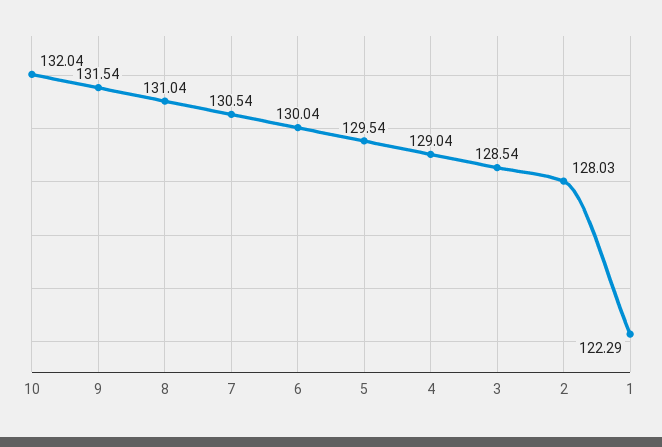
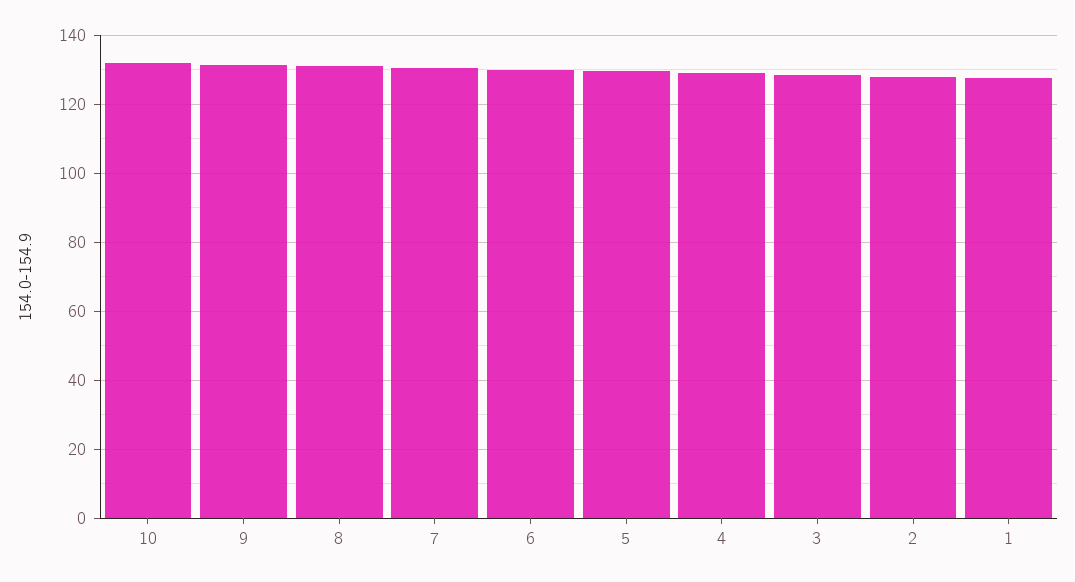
1: 122.29 -> 128

